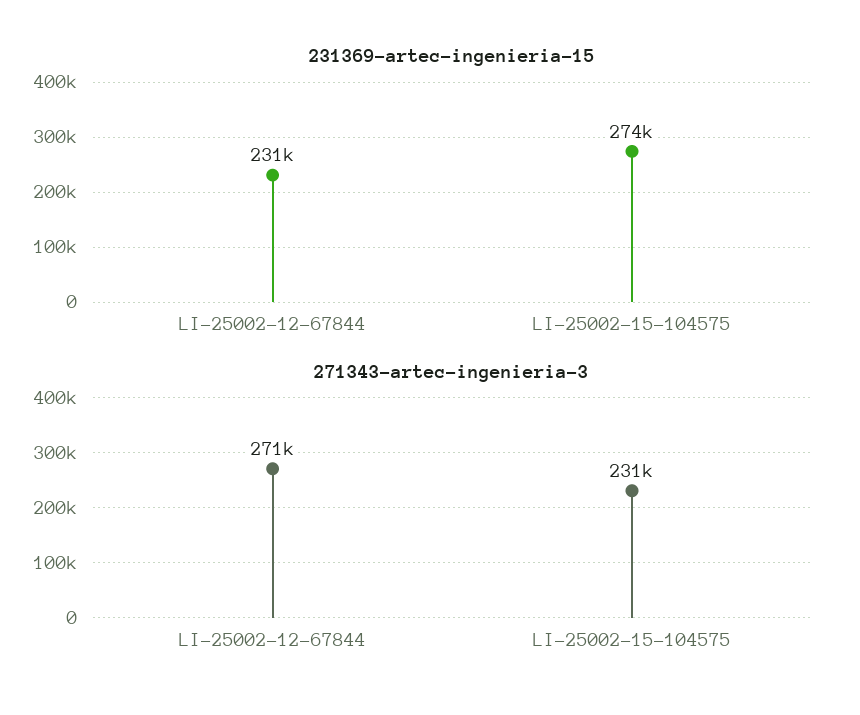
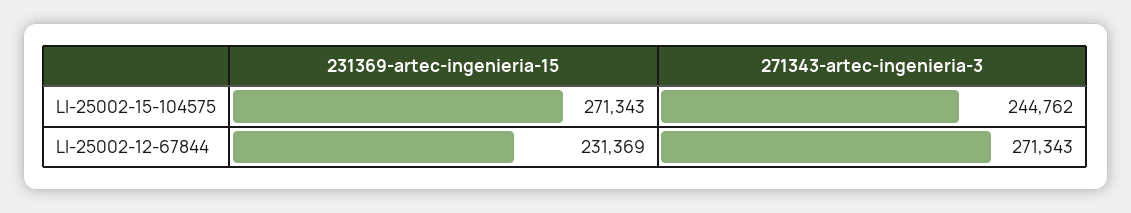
231369-artec-ingenieria-15, LI-25002-15-104575: 274000 -> 271343
271343-artec-ingenieria-3, LI-25002-15-104575: 231000 -> 244762

